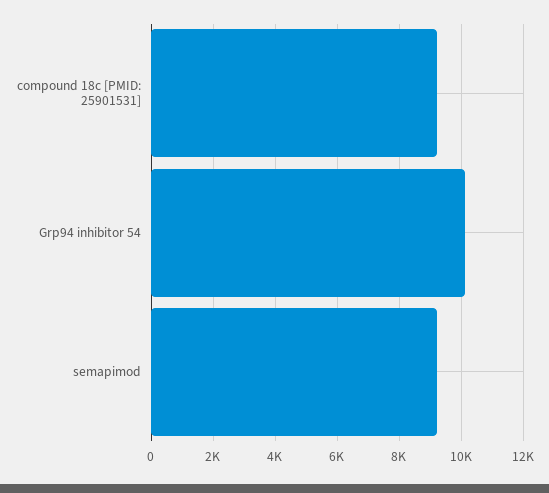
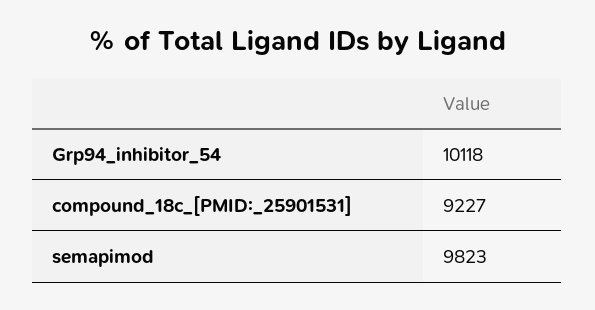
semapimod: 9200 -> 9823

